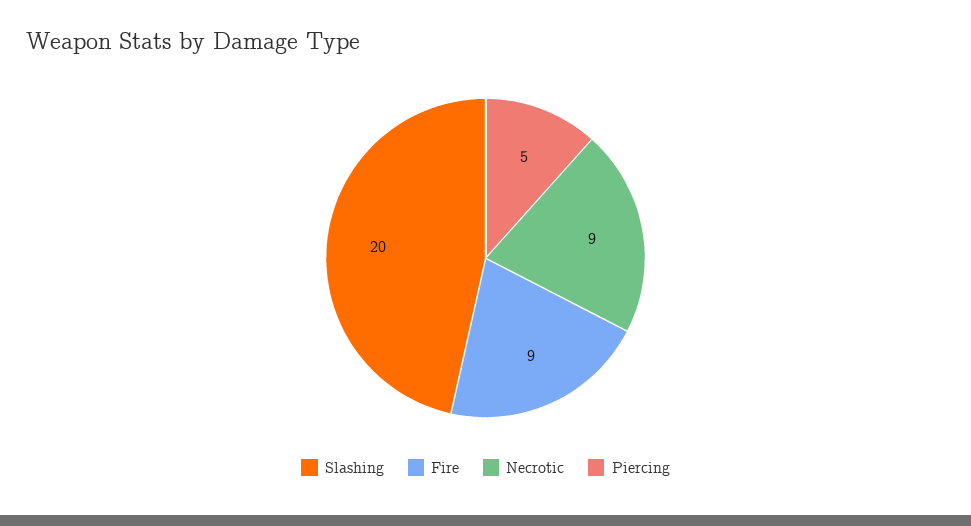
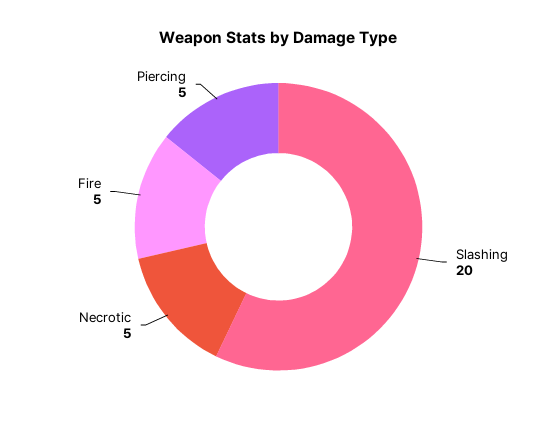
Fire: 9 -> 5
Necrotic: 9 -> 5

